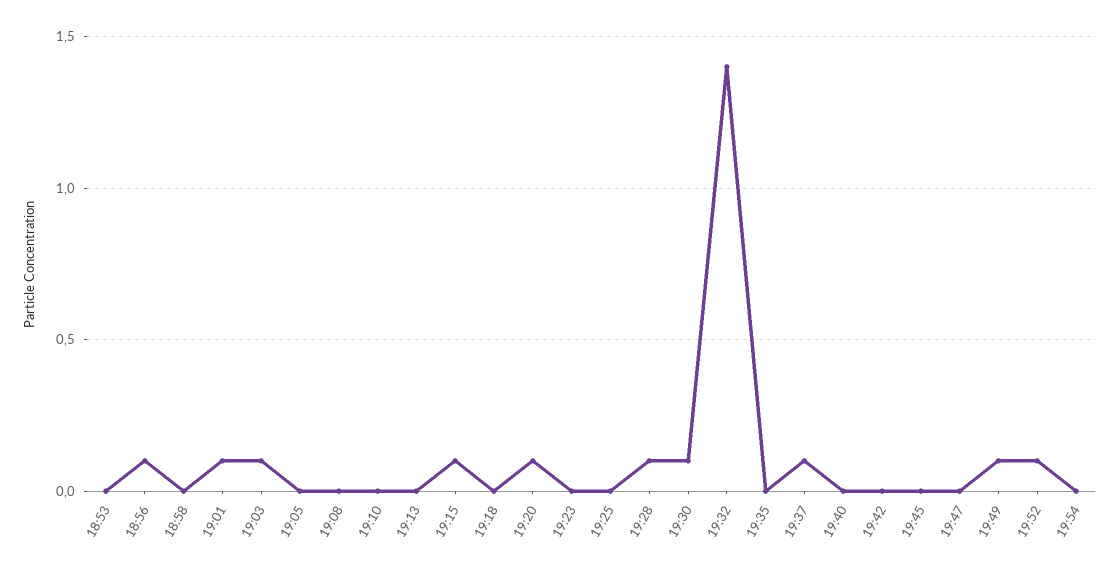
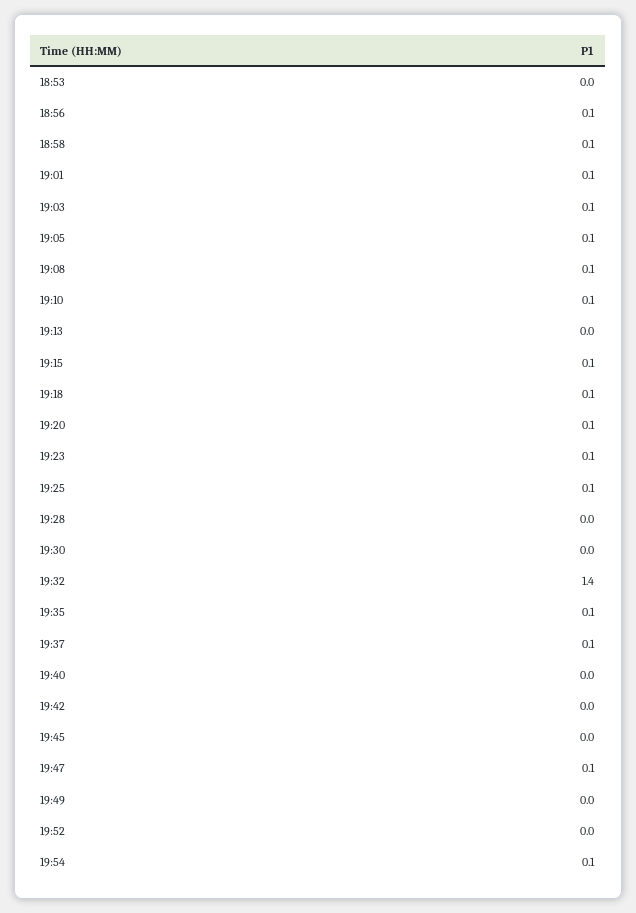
18:58: 0 -> 0.1
19:05: 0 -> 0.1
19:08: 0 -> 0.1
19:10: 0 -> 0.1
19:18: 0 -> 0.1
19:23: 0 -> 0.1
19:25: 0 -> 0.1
19:28: 0.1 -> 0
19:30: 0.1 -> 0
19:35: 0 -> 0.1
19:47: 0 -> 0.1
19:49: 0.1 -> 0
19:52: 0.1 -> 0
19:54: 0 -> 0.1

